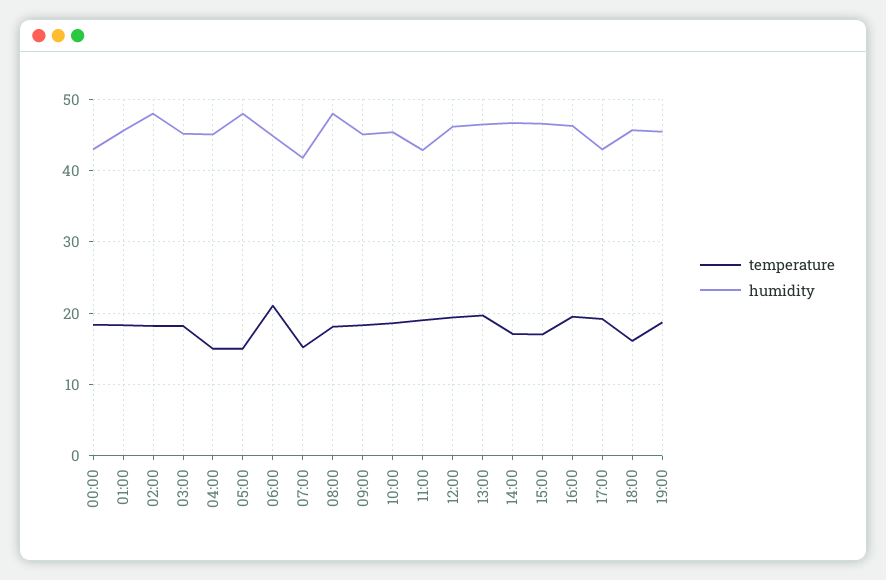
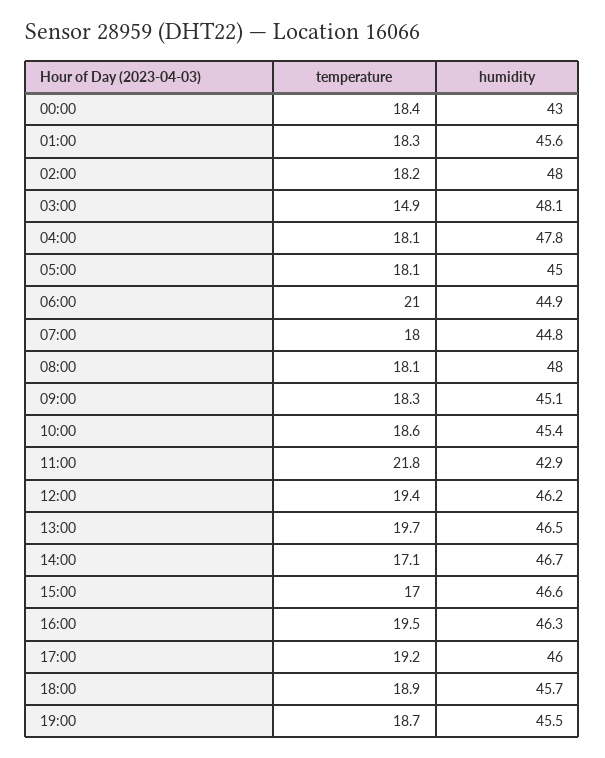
temperature, 03:00: 18 -> 14.9
humidity, 03:00: 45 -> 48.1
temperature, 04:00: 15 -> 18.1
humidity, 04:00: 45 -> 47.8
temperature, 05:00: 15 -> 18.1
humidity, 05:00: 48 -> 45
temperature, 07:00: 15 -> 18
humidity, 07:00: 42 -> 44.8
temperature, 11:00: 19 -> 21.8
humidity, 17:00: 43 -> 46
temperature, 18:00: 16 -> 18.9

